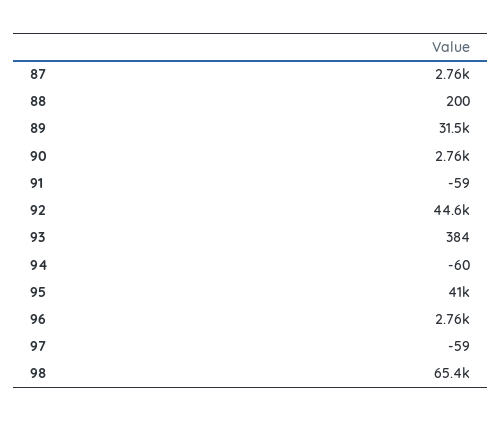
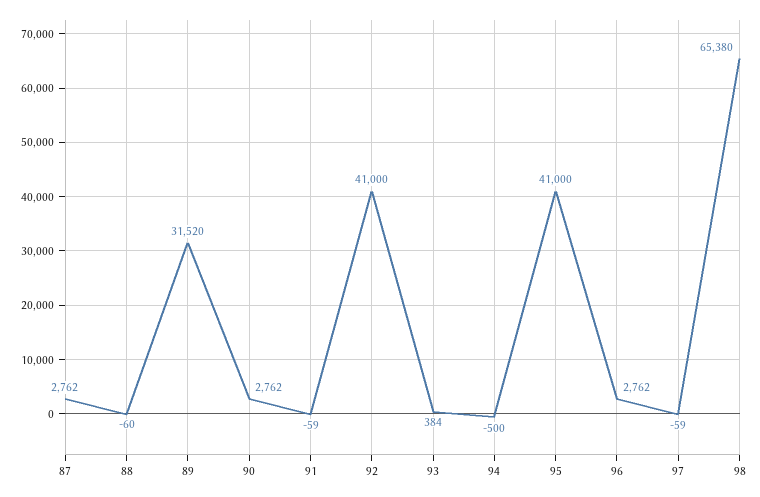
88: 200 -> -60
92: 44600 -> 41000
94: -60 -> -500

